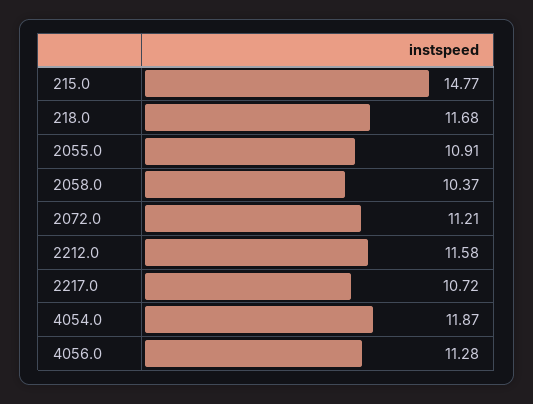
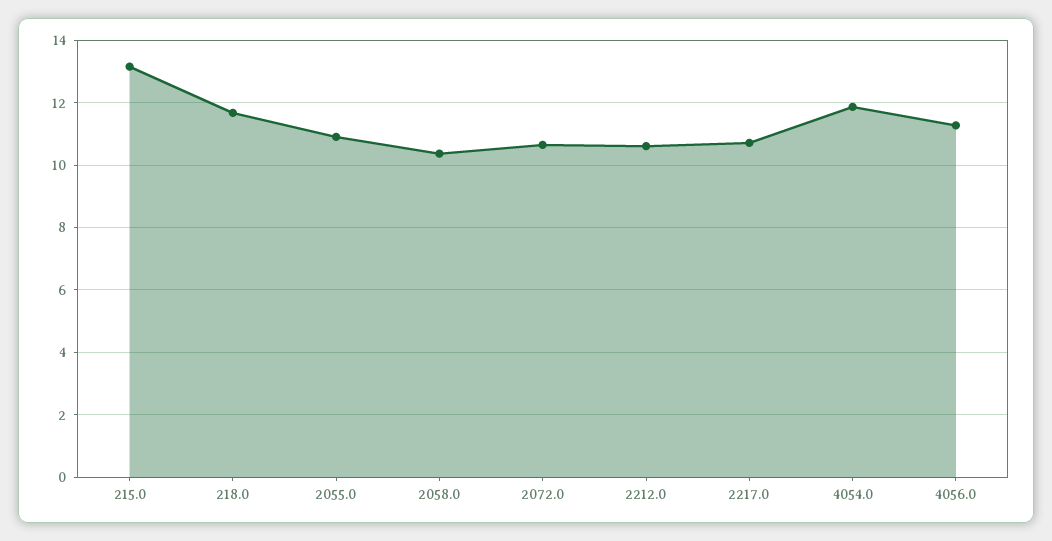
215.0: 14.77 -> 13.2
2072.0: 11.21 -> 10.6
2212.0: 11.58 -> 10.6

